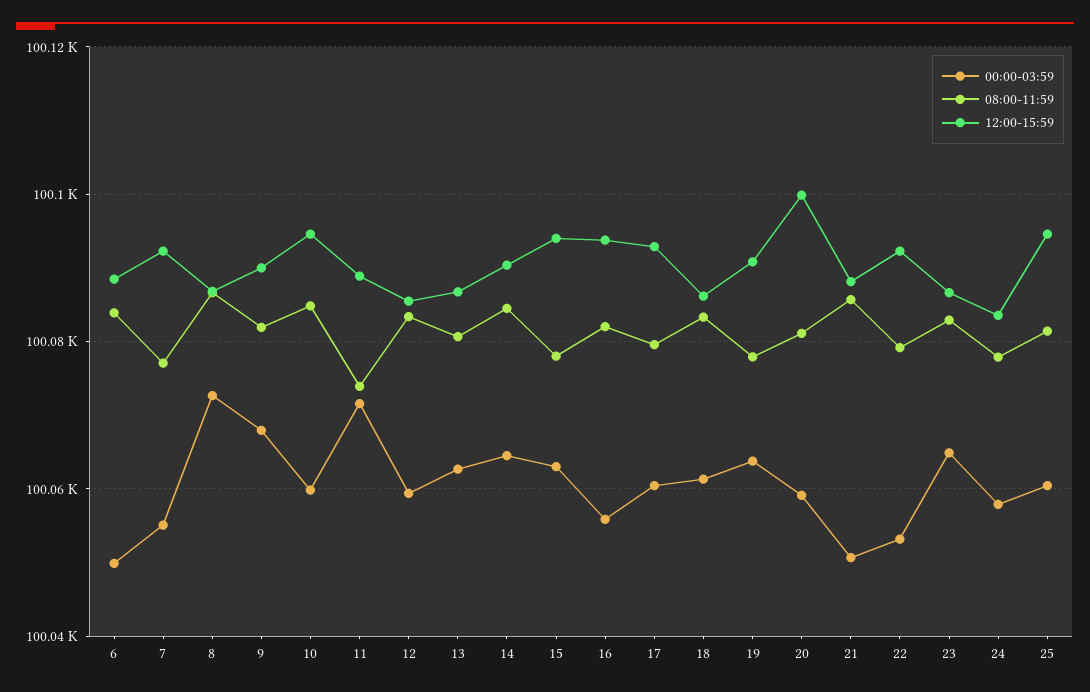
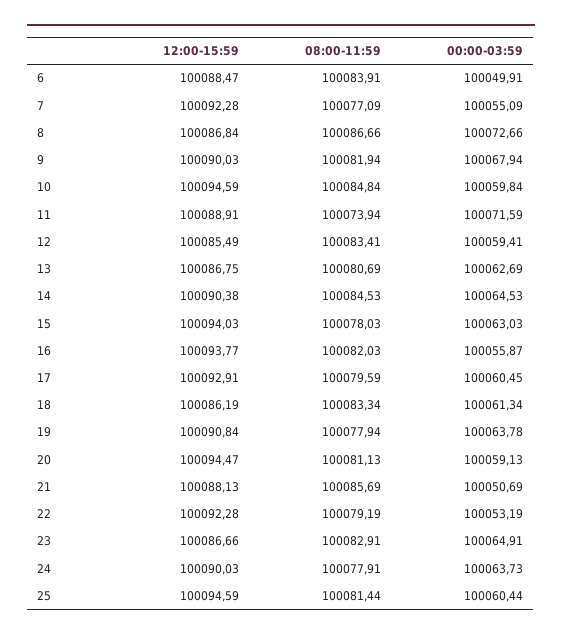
12:00-15:59, 20: 100100 -> 100094.47
00:00-03:59, 24: 100058 -> 100063.73
12:00-15:59, 24: 100084 -> 100090.03

